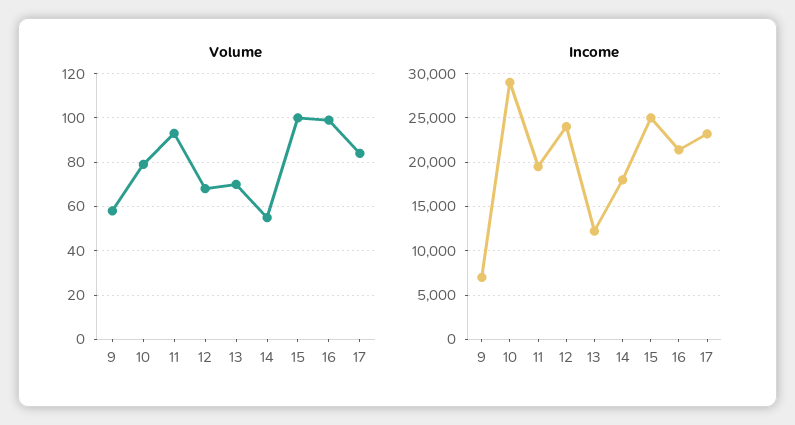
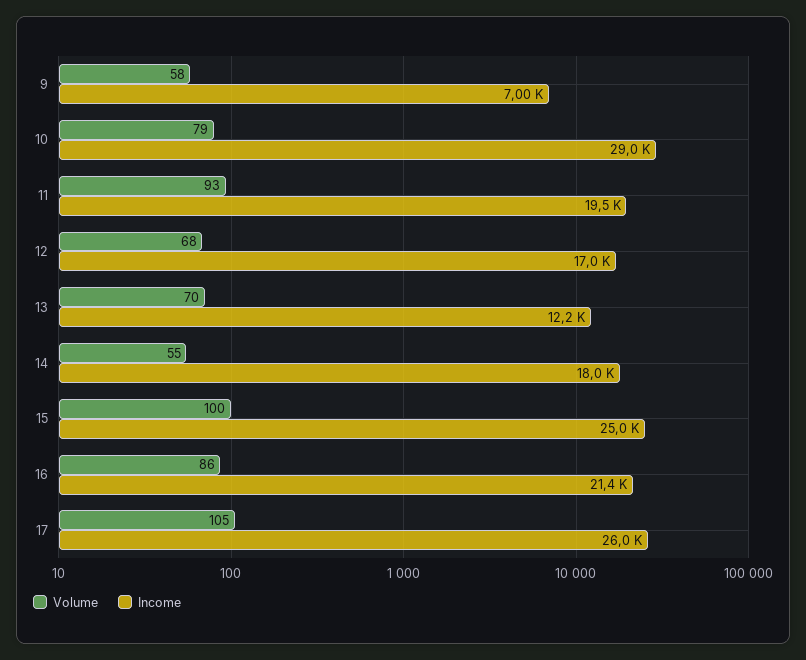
Volume, 16: 100 -> 86
Volume, 17: 85 -> 105
Income, 12: 24000 -> 17000
Income, 17: 23000 -> 26000

